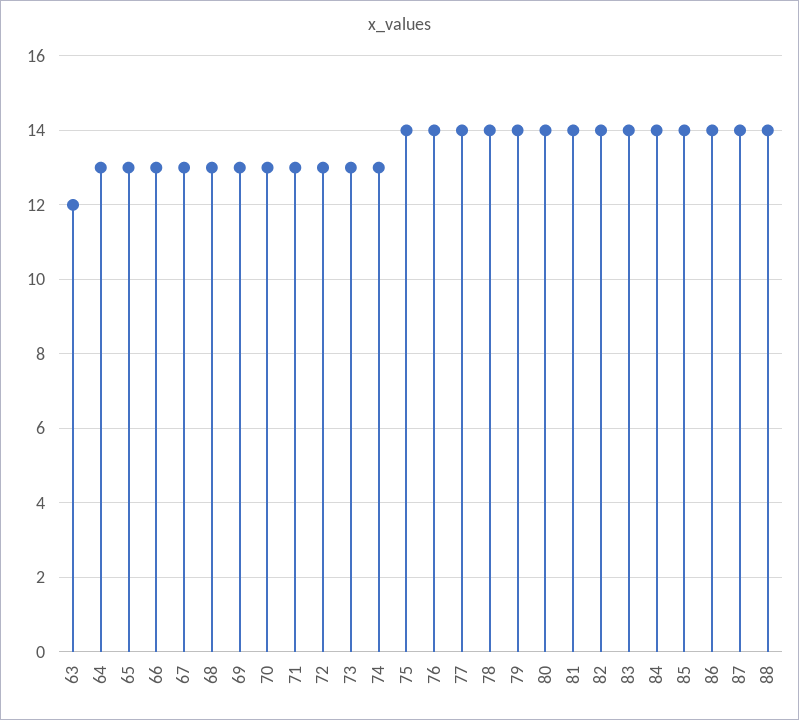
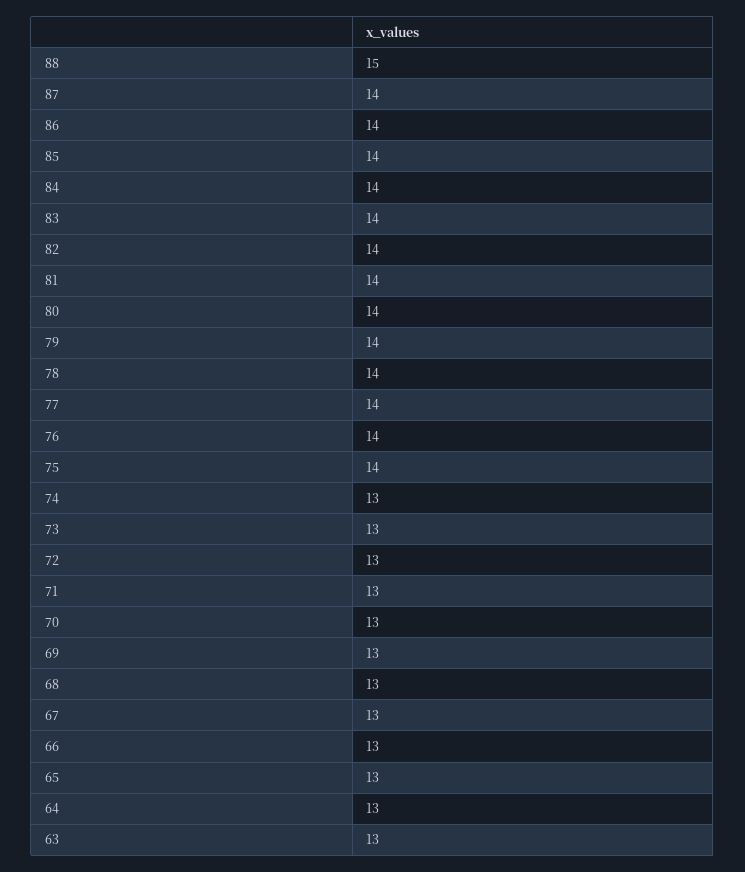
63: 12 -> 13
88: 14 -> 15

